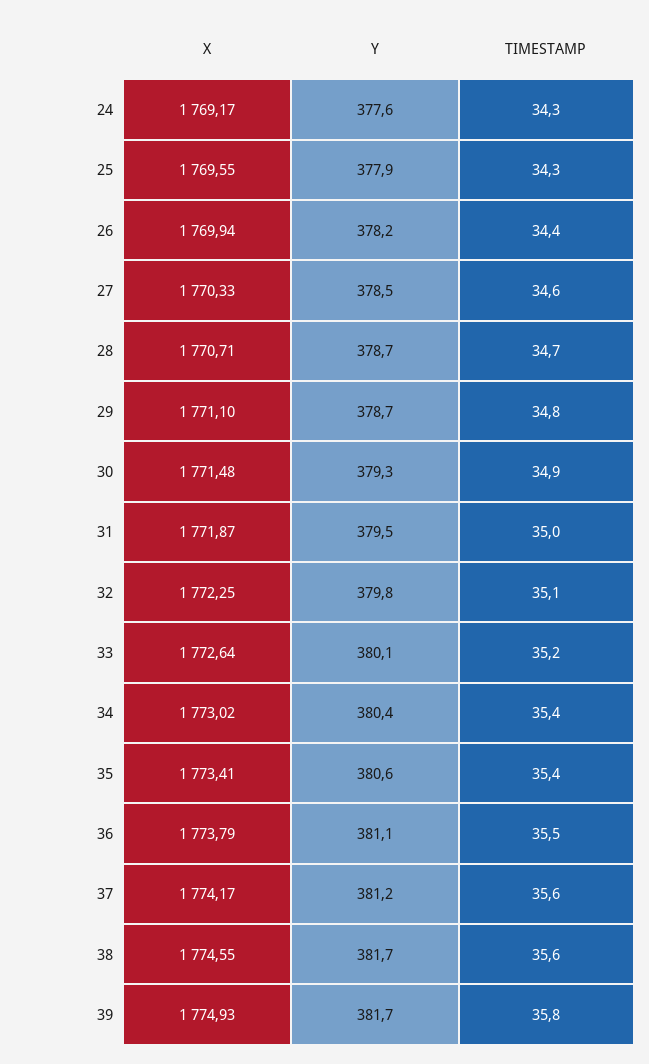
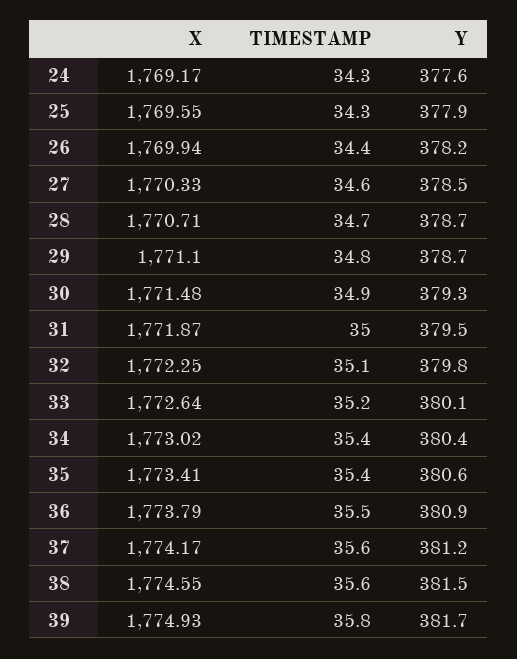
Y, 36: 381.1 -> 380.9
Y, 38: 381.7 -> 381.5

